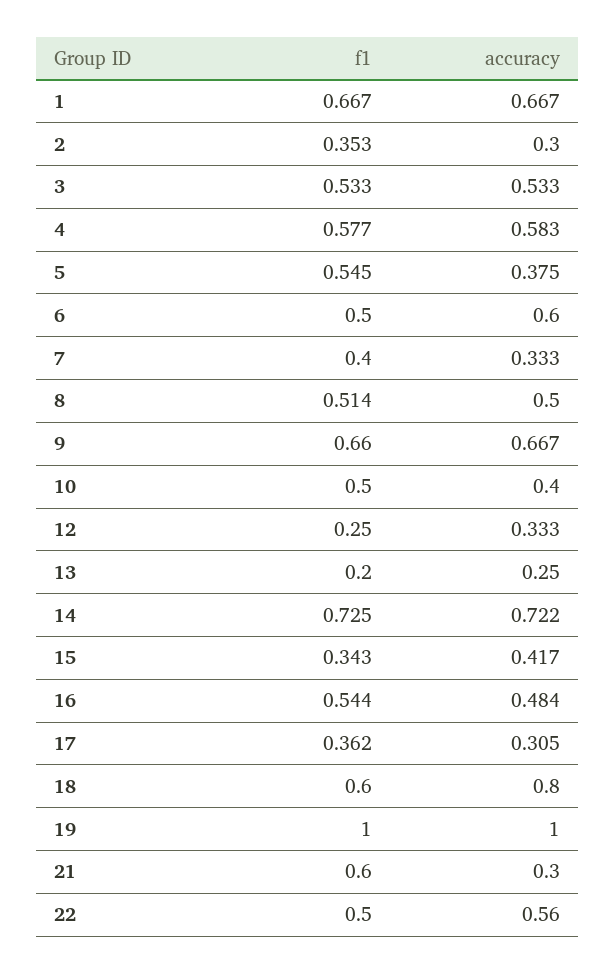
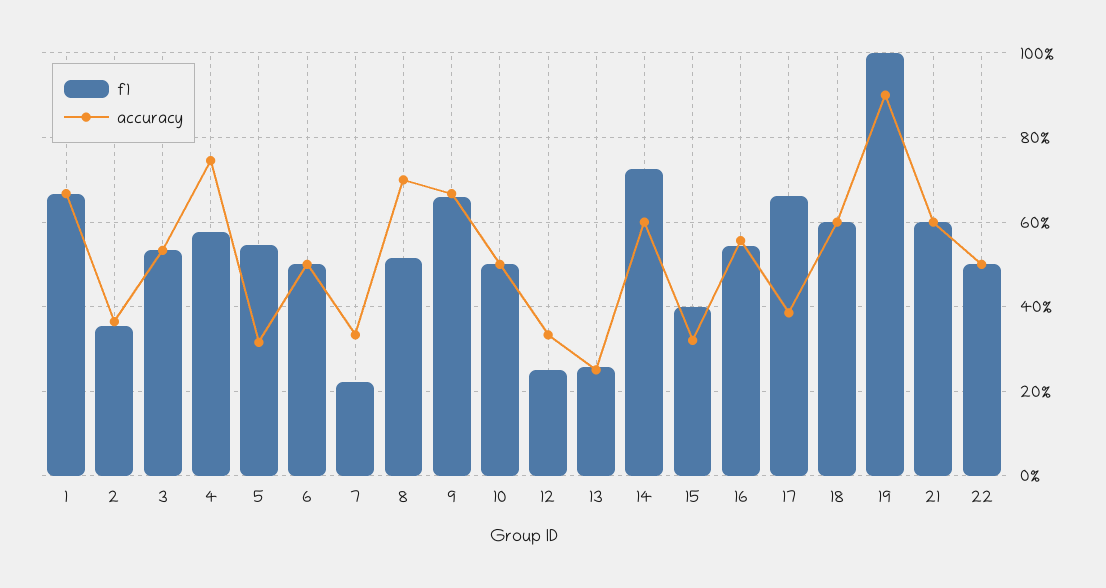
accuracy, 2: 0.3 -> 0.36
accuracy, 4: 0.583 -> 0.74
accuracy, 5: 0.375 -> 0.32
accuracy, 6: 0.6 -> 0.5
f1, 7: 0.4 -> 0.22
accuracy, 8: 0.5 -> 0.7
accuracy, 10: 0.4 -> 0.5
f1, 13: 0.2 -> 0.26
accuracy, 14: 0.722 -> 0.6
f1, 15: 0.343 -> 0.4
accuracy, 15: 0.417 -> 0.32
accuracy, 16: 0.484 -> 0.56
f1, 17: 0.362 -> 0.66
accuracy, 17: 0.305 -> 0.38
accuracy, 18: 0.8 -> 0.6
accuracy, 19: 1 -> 0.9
accuracy, 21: 0.3 -> 0.6
accuracy, 22: 0.56 -> 0.5

